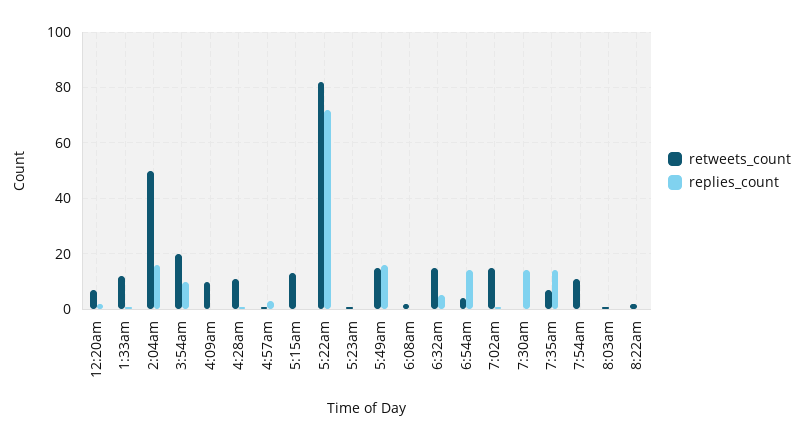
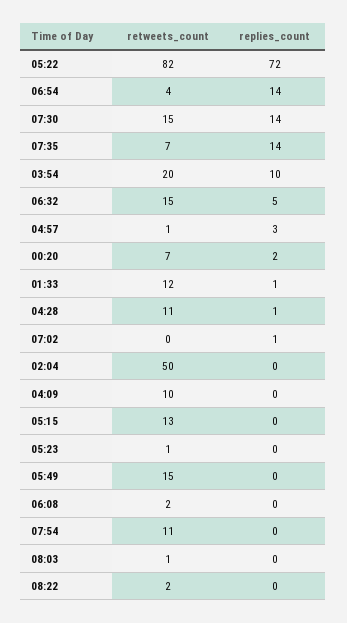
replies_count, 2:04am: 15 -> 0
replies_count, 5:49am: 15 -> 0
retweets_count, 7:02am: 15 -> 0
retweets_count, 7:30am: 0 -> 15

